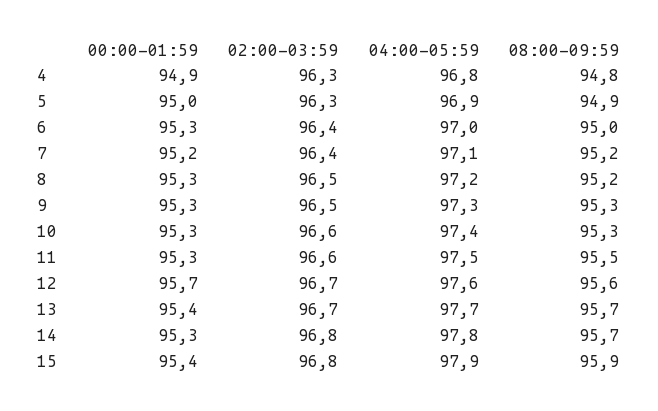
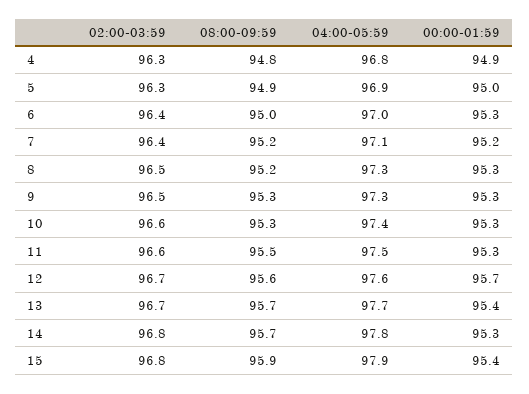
04:00-05:59, 8: 97.2 -> 97.3

